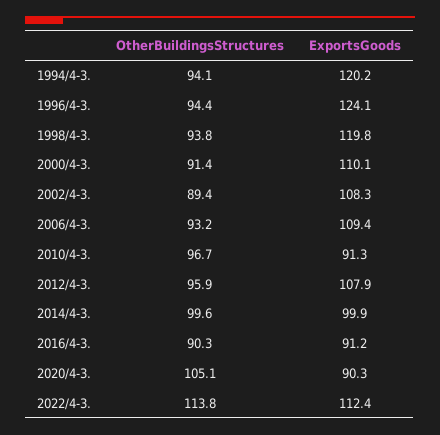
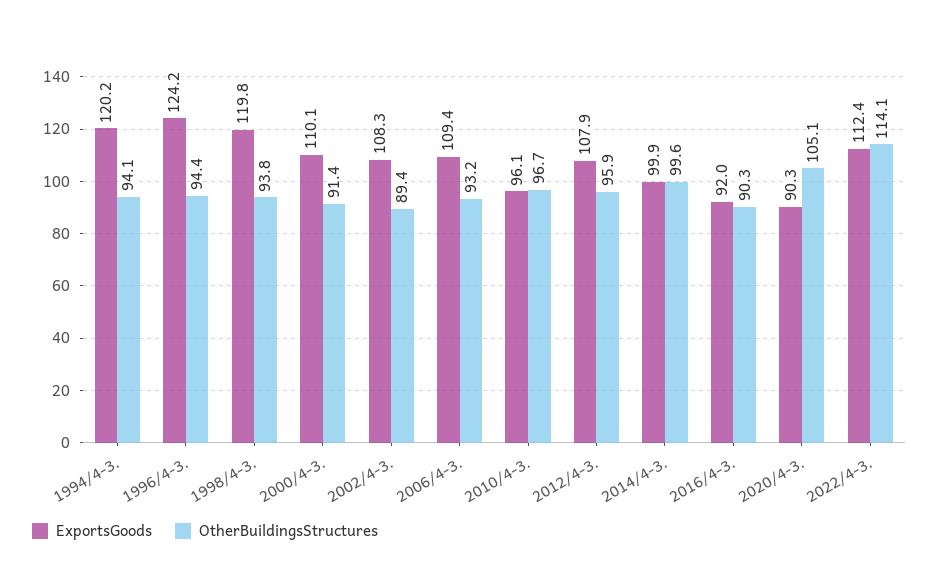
ExportsGoods, 1996/4-3.: 124.1 -> 124.2
ExportsGoods, 2010/4-3.: 91.3 -> 96.1
ExportsGoods, 2016/4-3.: 91.2 -> 92
OtherBuildingsStructures, 2022/4-3.: 113.8 -> 114.1

